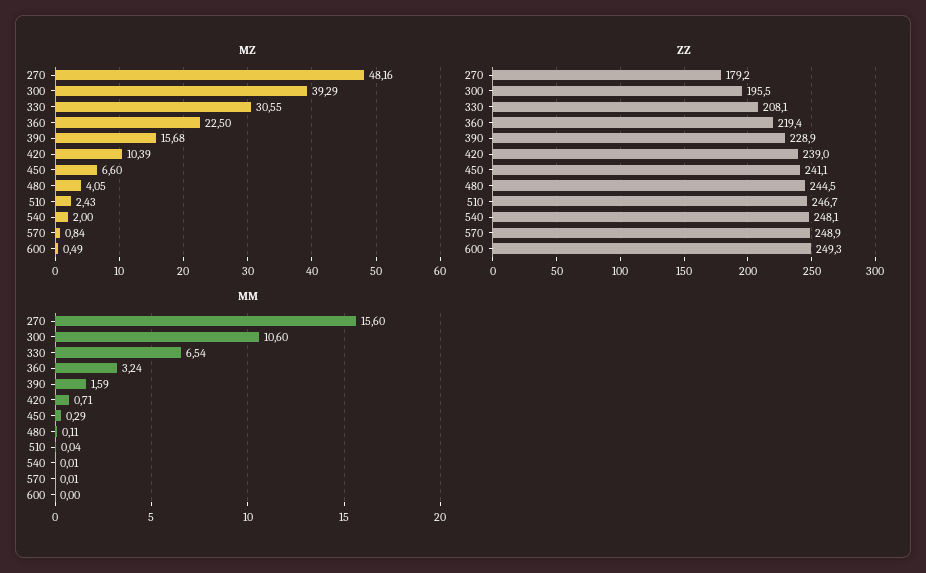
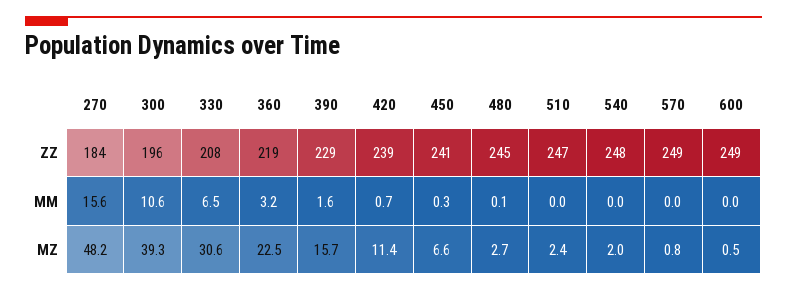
MZ, 420: 10.39 -> 11.4
MZ, 480: 4.05 -> 2.7
ZZ, 270: 179.2 -> 184

